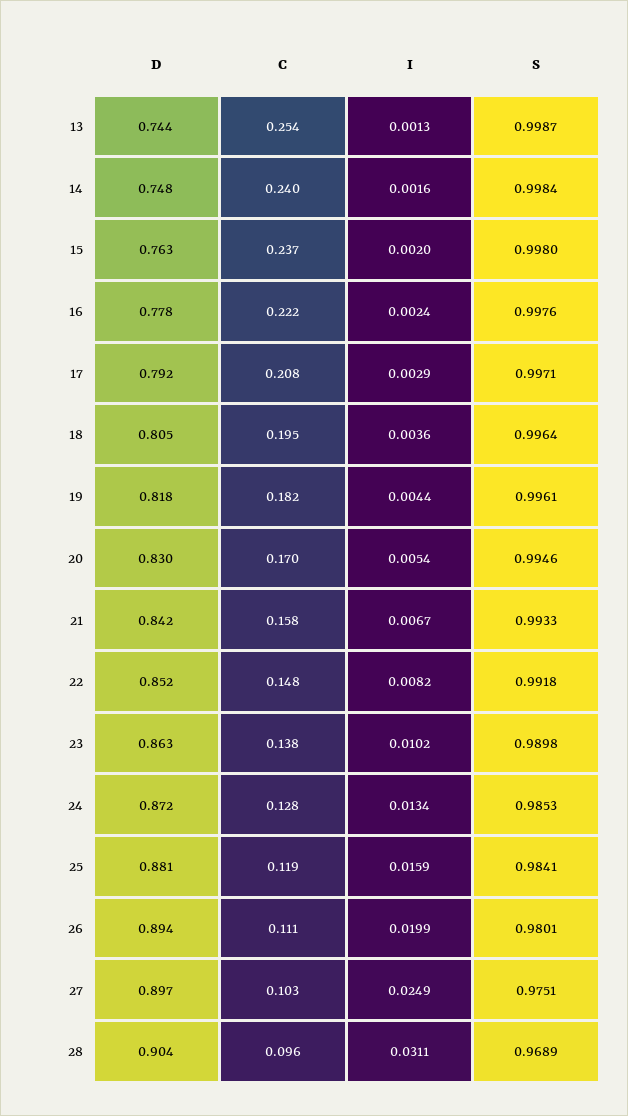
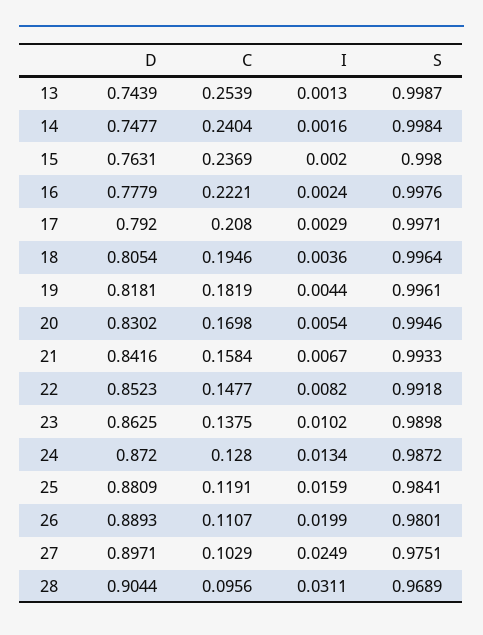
S, 24: 0.9853 -> 0.9872
D, 26: 0.894 -> 0.8893

